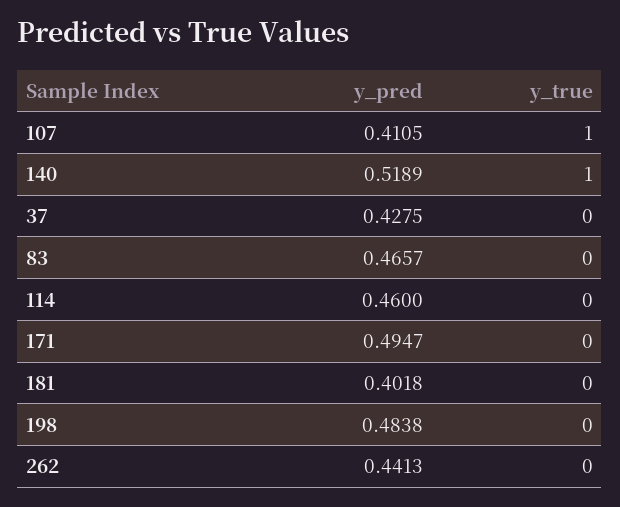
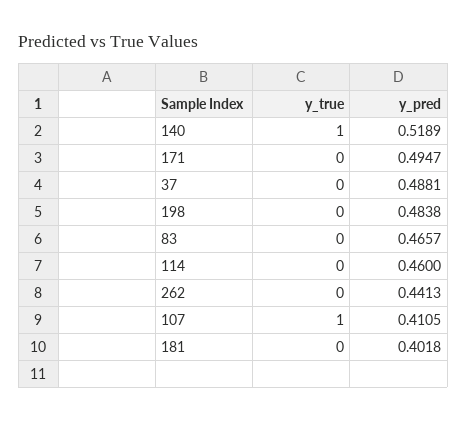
y_pred, 37: 0.4275 -> 0.4881

